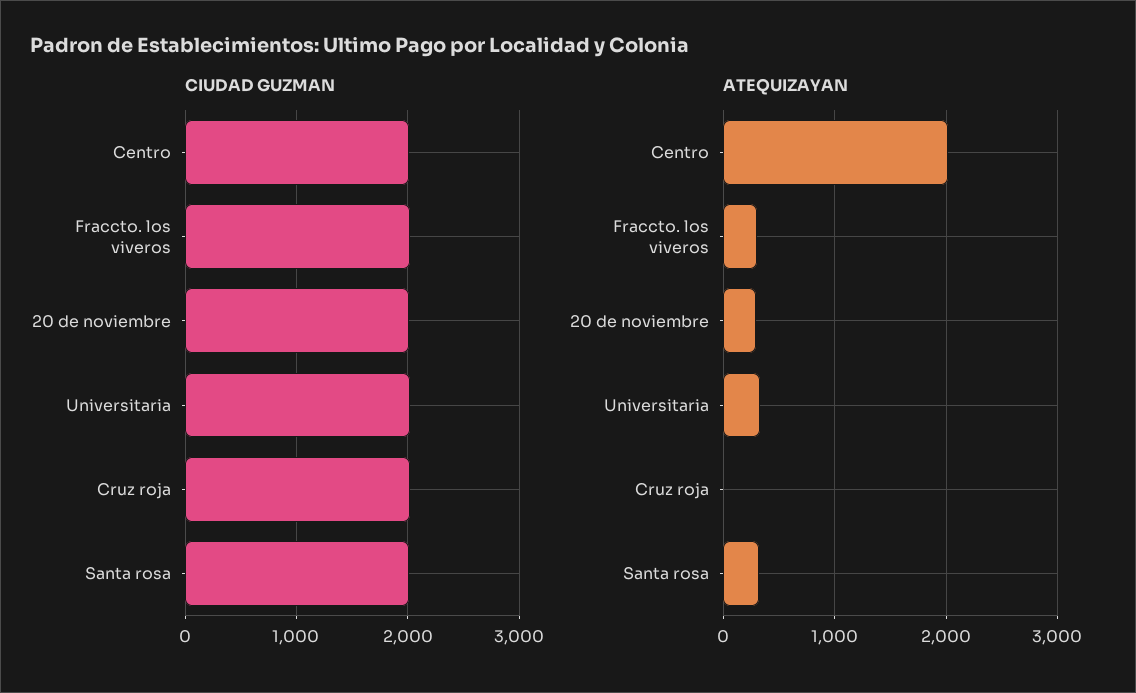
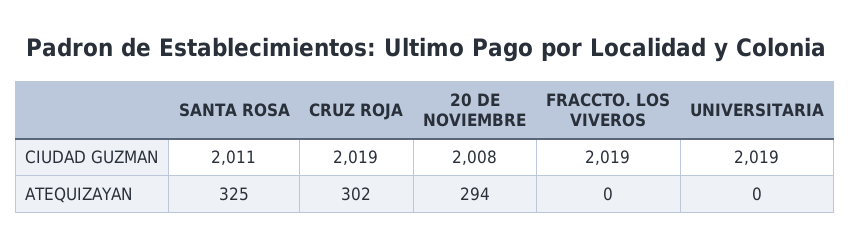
CIUDAD GUZMAN, Centro: 2000 -> none
ATEQUIZAYAN, Centro: 2000 -> none
ATEQUIZAYAN, Fraccto. los viveros: 300 -> 0
ATEQUIZAYAN, Universitaria: 300 -> 0
ATEQUIZAYAN, Cruz roja: 0 -> 302

